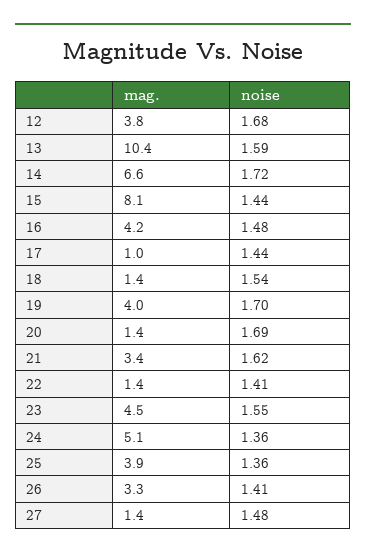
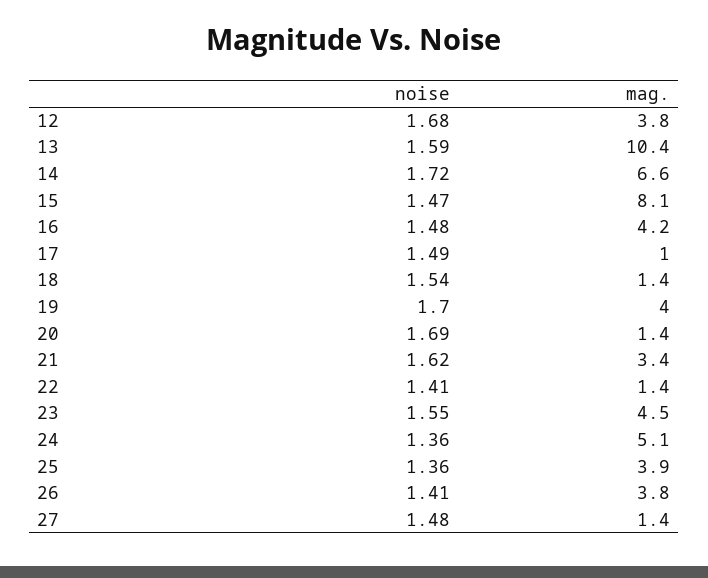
noise, 15: 1.44 -> 1.47
noise, 17: 1.44 -> 1.49
mag., 26: 3.3 -> 3.8

